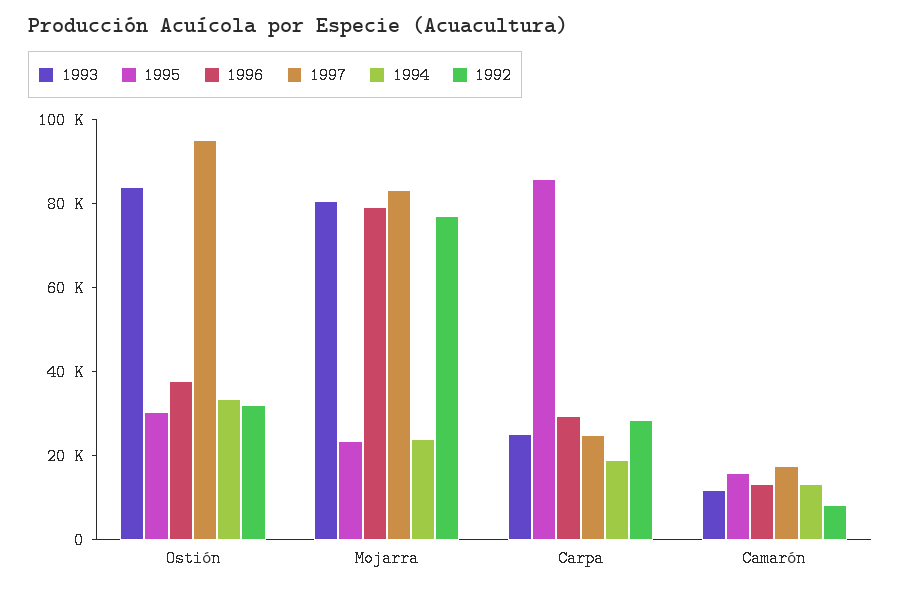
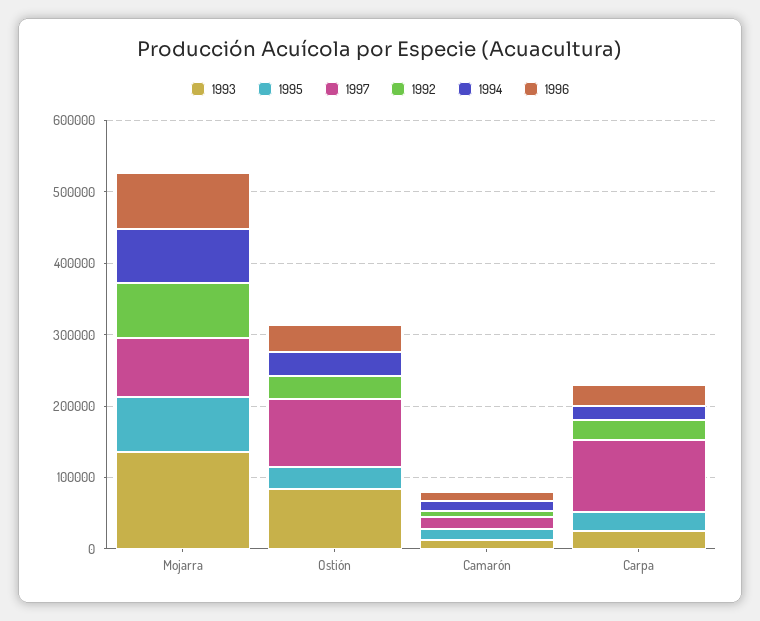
1993, Mojarra: 80000 -> 140000
1995, Mojarra: 25000 -> 80000
1994, Mojarra: 25000 -> 80000
1995, Carpa: 85000 -> 20000
1997, Carpa: 25000 -> 100000

